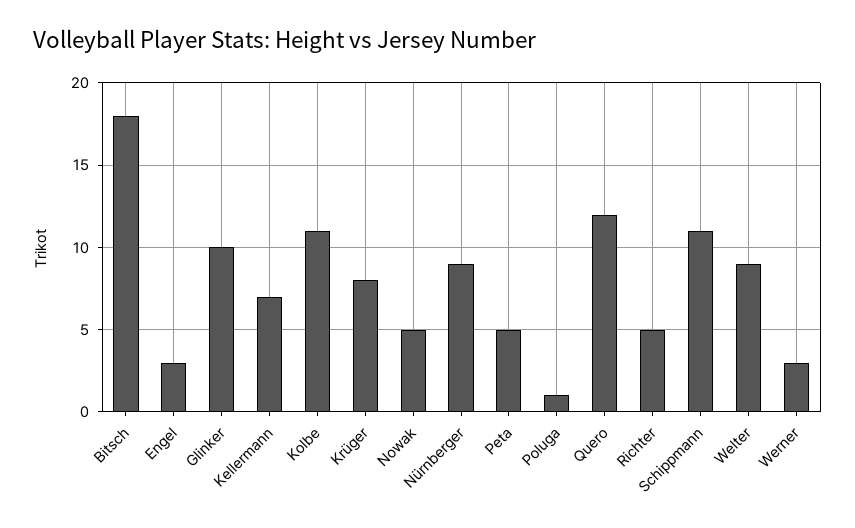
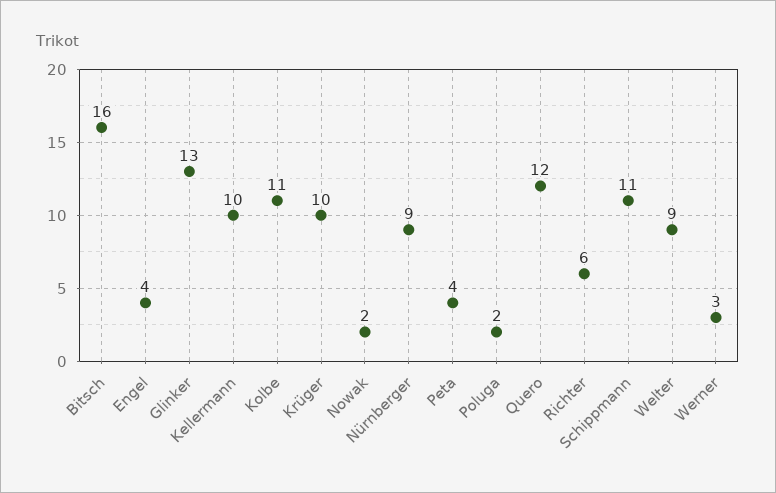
Bitsch: 18 -> 16
Engel: 3 -> 4
Glinker: 10 -> 13
Kellermann: 7 -> 10
Krüger: 8 -> 10
Nowak: 5 -> 2
Peta: 5 -> 4
Poluga: 1 -> 2
Richter: 5 -> 6

